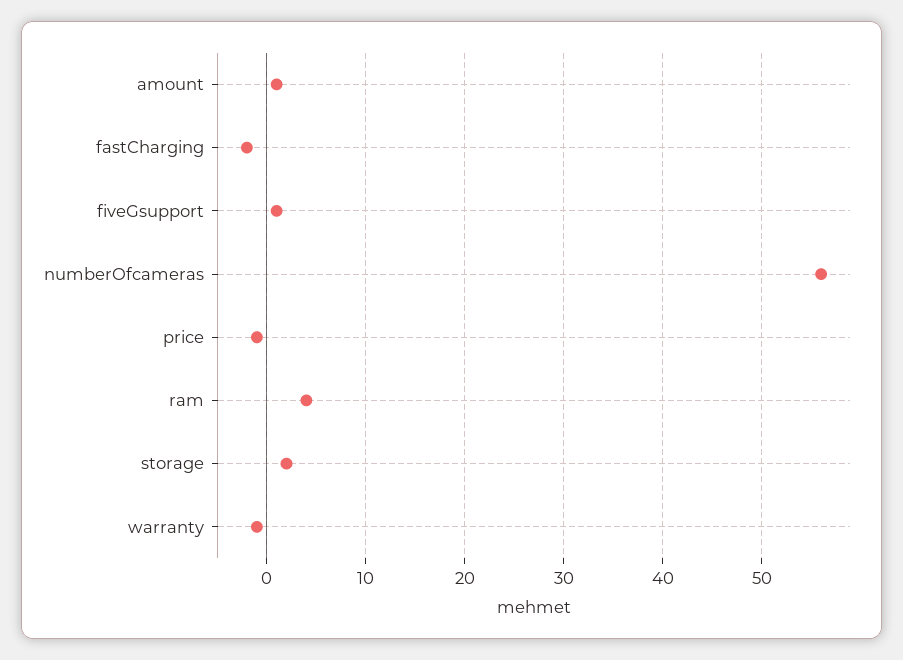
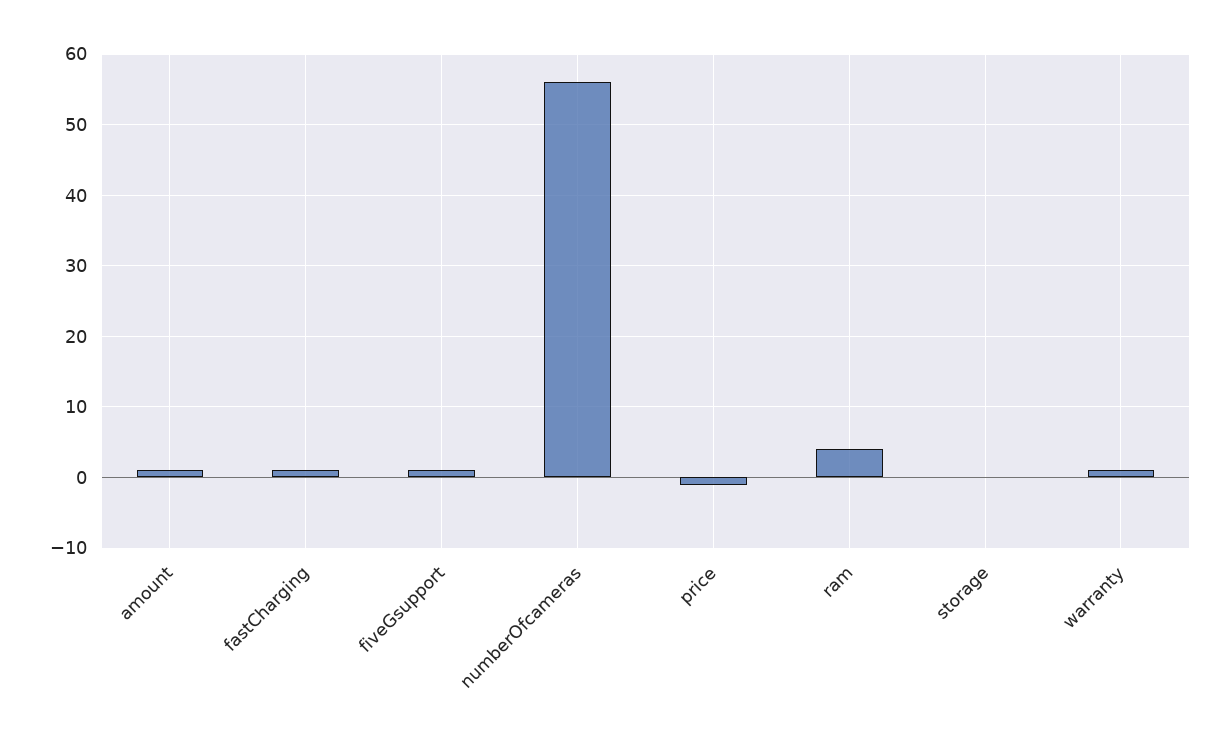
fastCharging: -2 -> 1
storage: 2 -> 0
warranty: -1 -> 1

